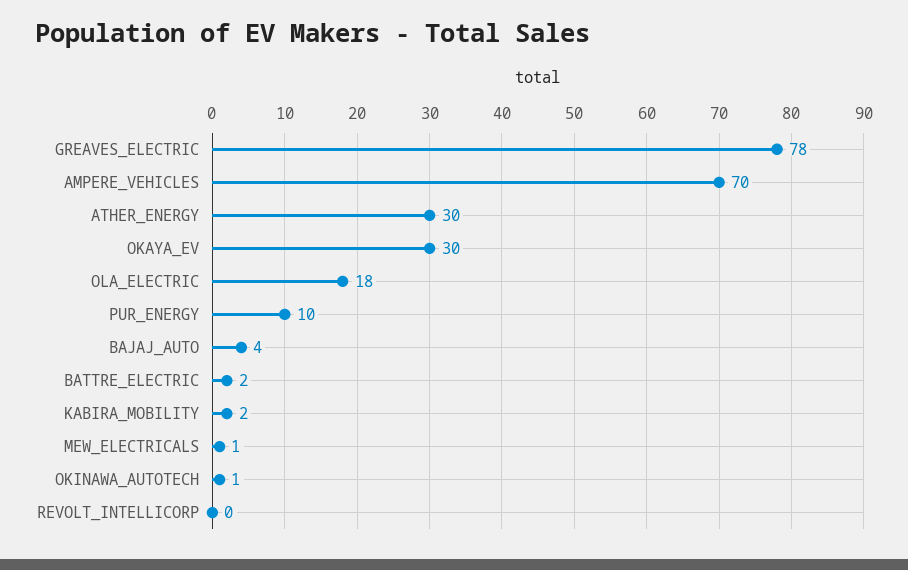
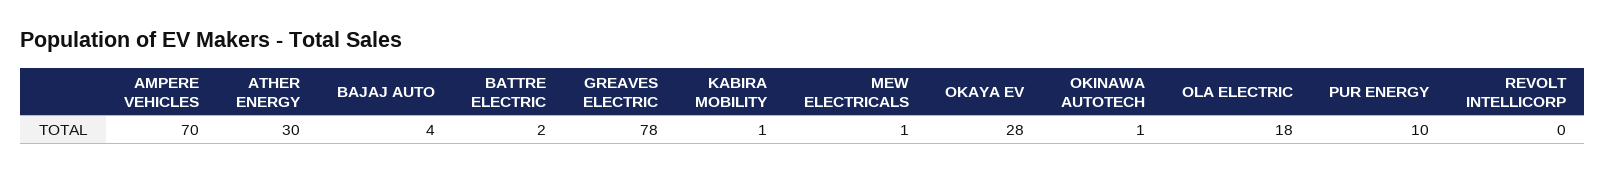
OKAYA_EV: 30 -> 28
KABIRA_MOBILITY: 2 -> 1

